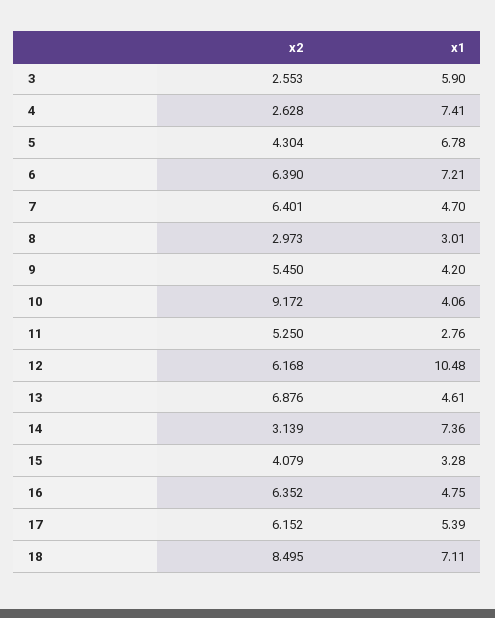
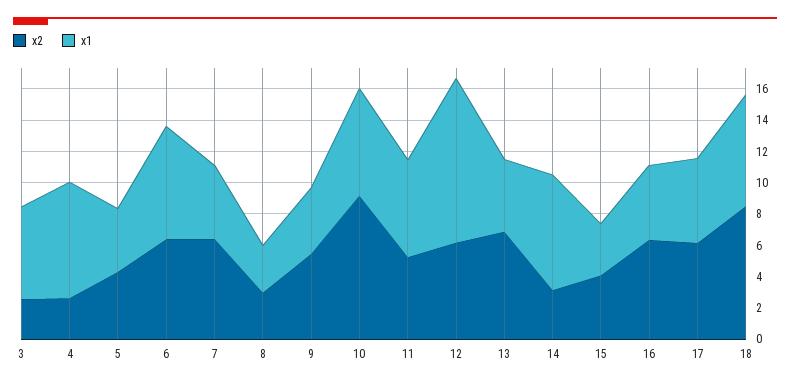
x1, 5: 6.78 -> 4
x1, 10: 4.06 -> 7
x1, 11: 2.76 -> 6

